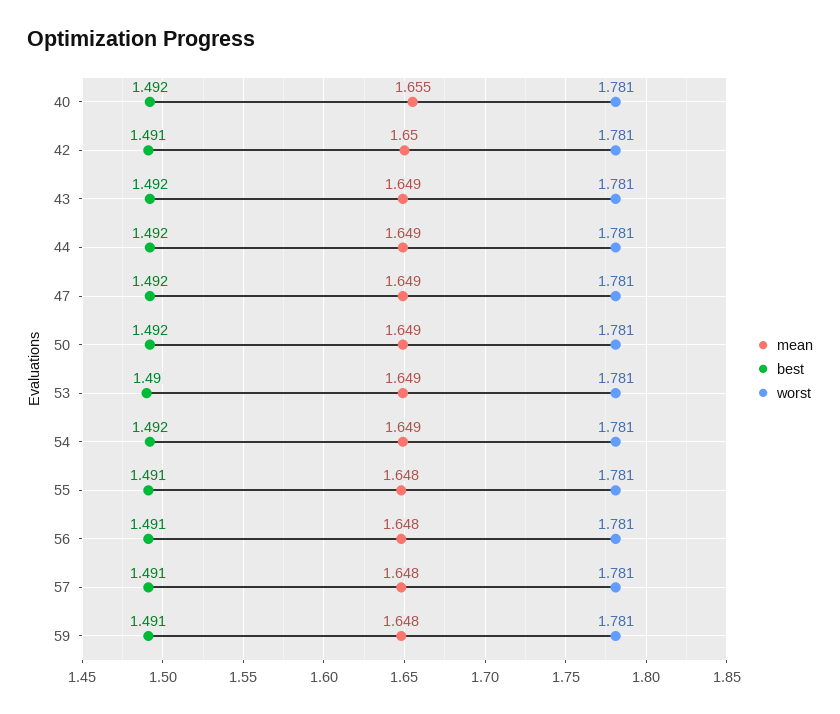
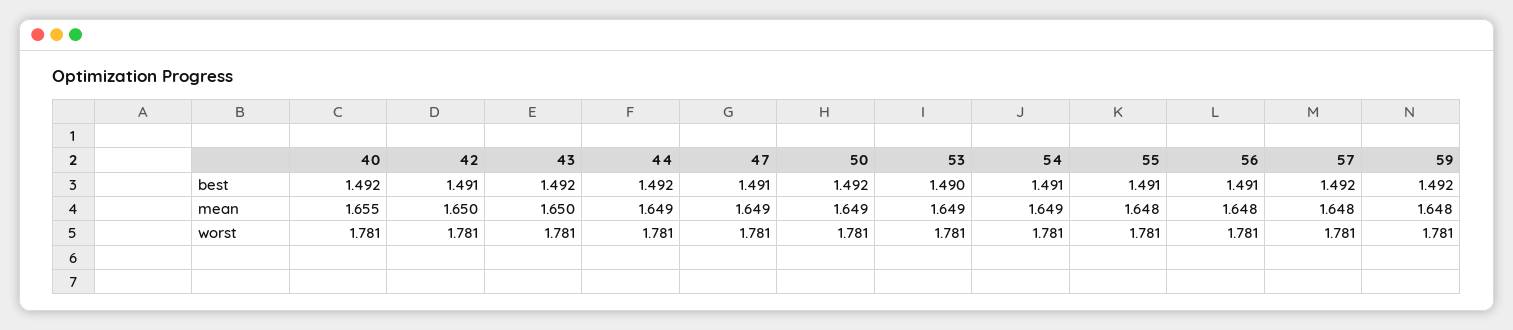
mean, 43: 1.649 -> 1.65
best, 47: 1.492 -> 1.491
best, 54: 1.492 -> 1.491
best, 57: 1.491 -> 1.492
best, 59: 1.491 -> 1.492

